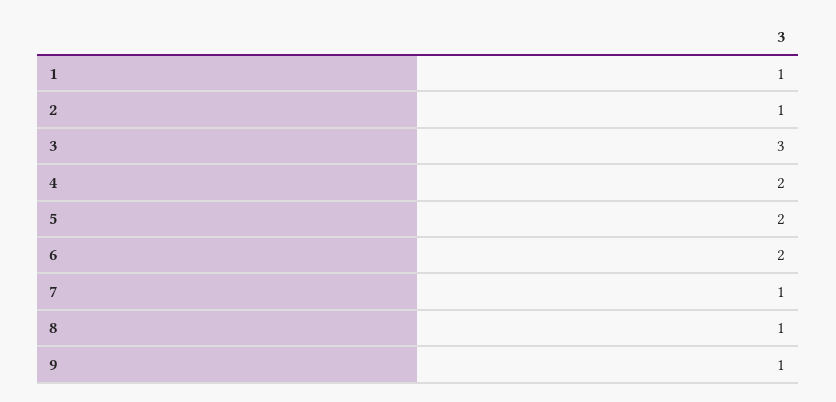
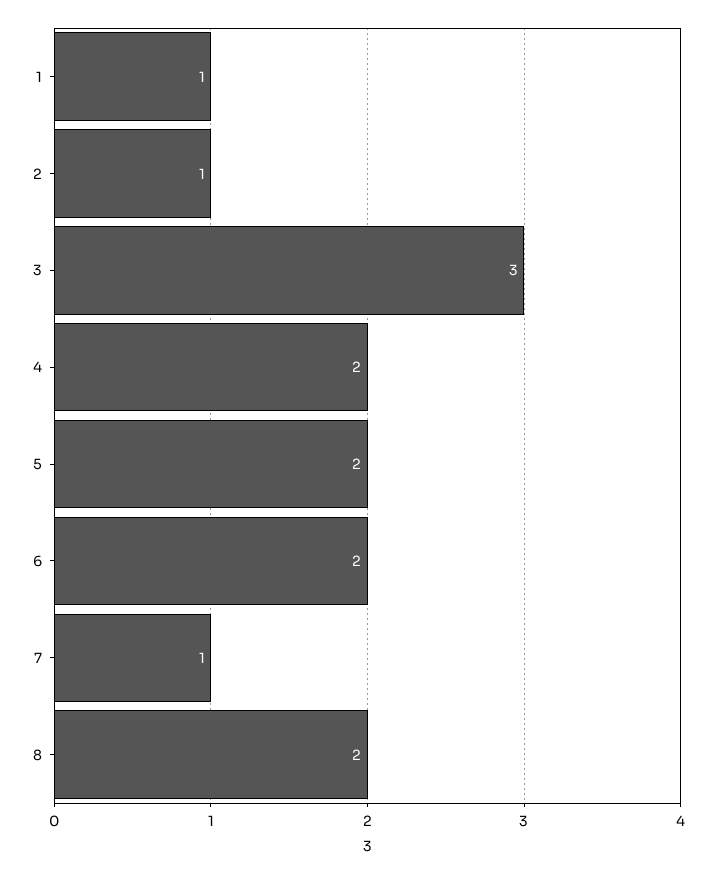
8: 1 -> 2
9: 1 -> none

